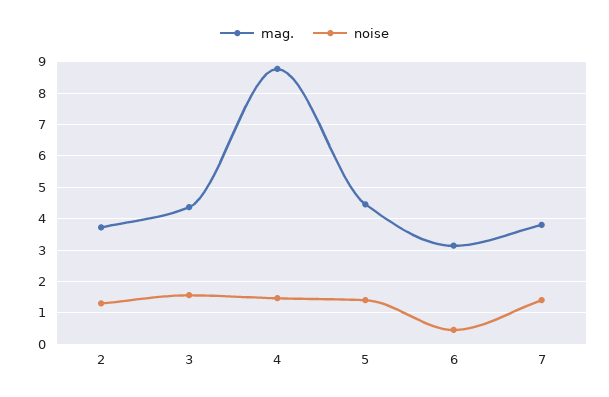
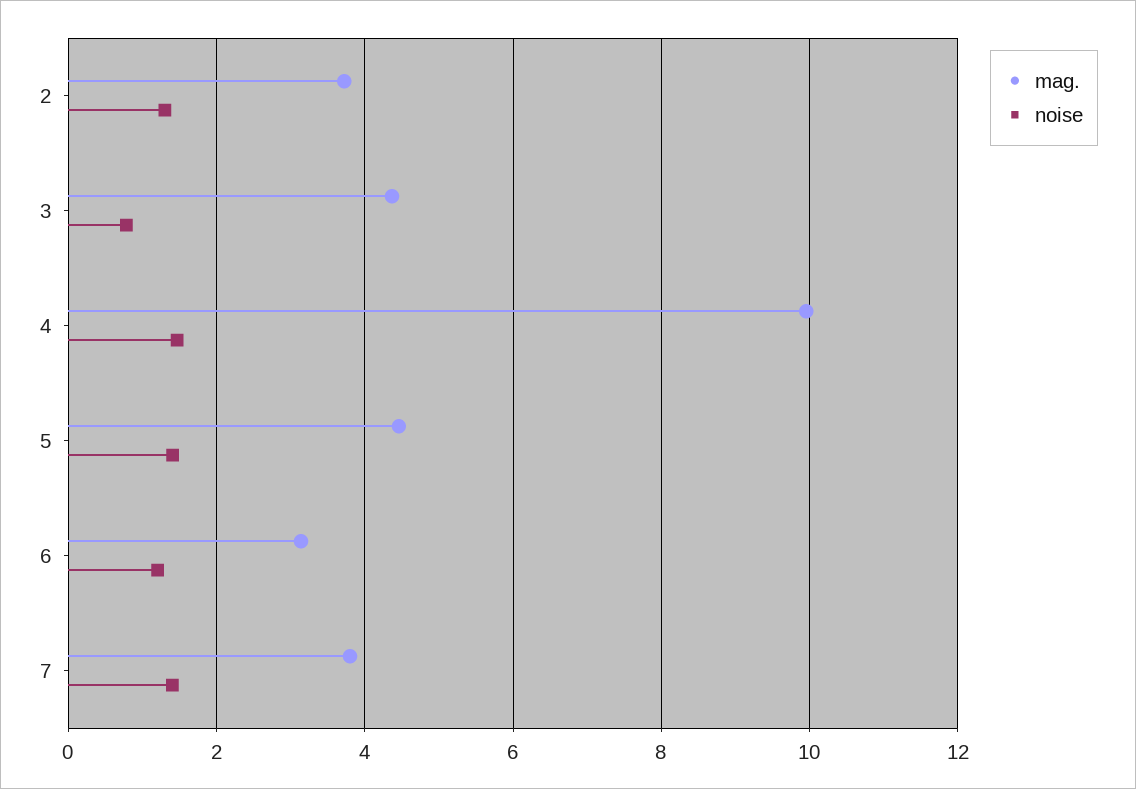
noise, 3: 1.6 -> 0.8
mag., 4: 8.8 -> 10
noise, 6: 0.4 -> 1.2

